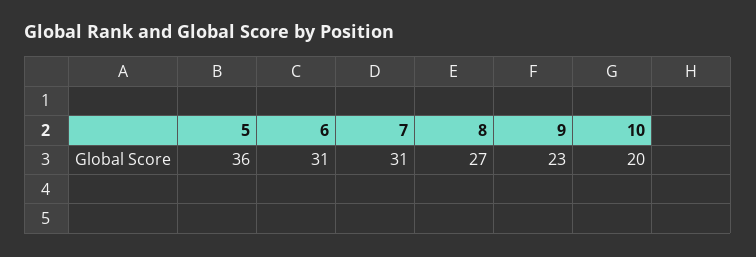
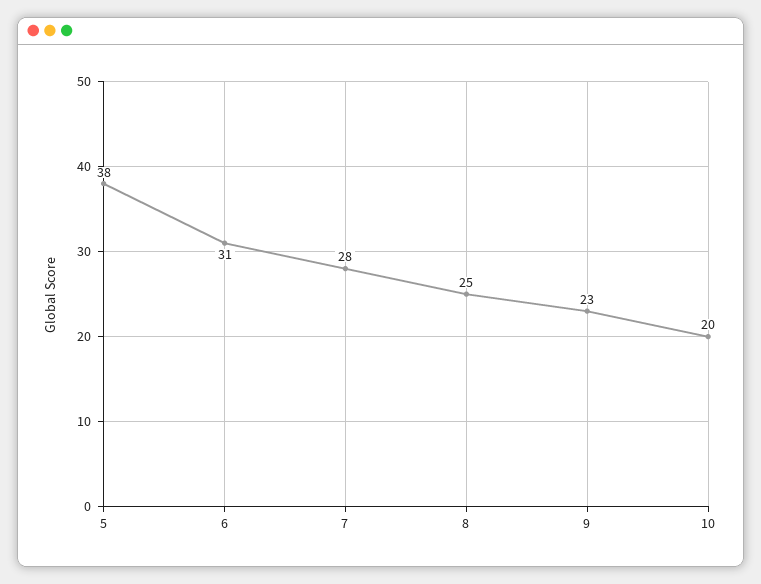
5: 36 -> 38
7: 31 -> 28
8: 27 -> 25

